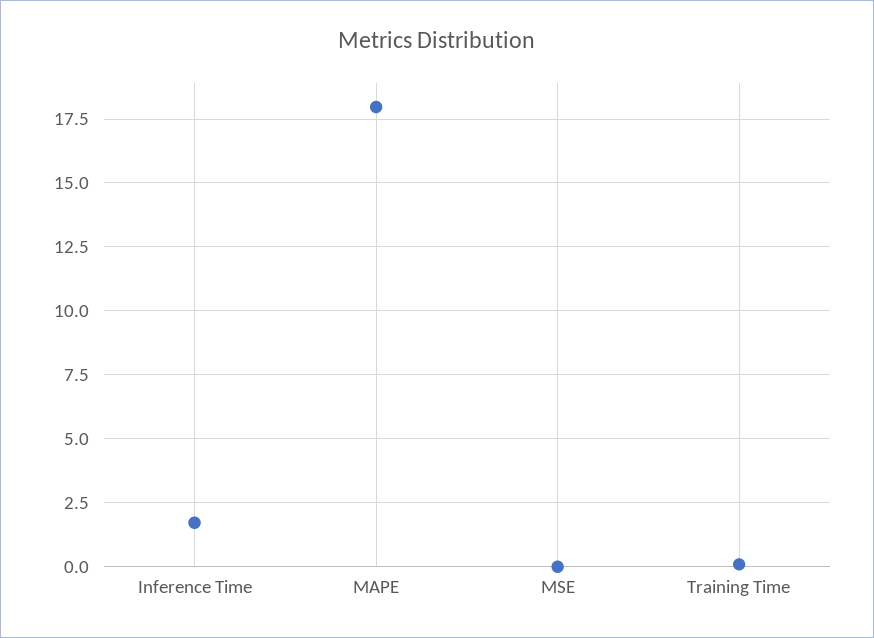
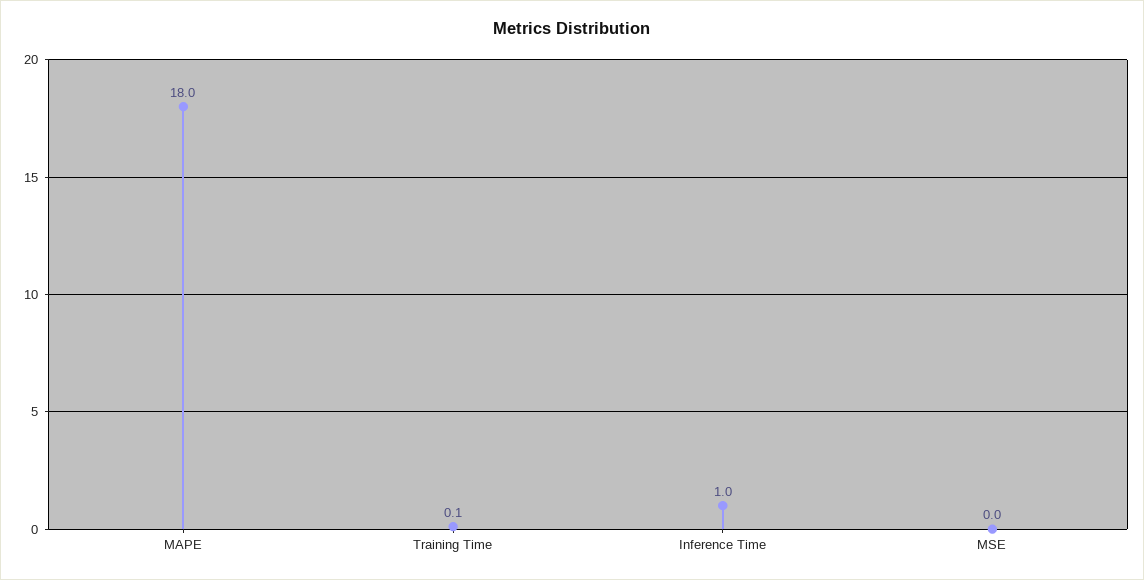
Inference Time: 1.75 -> 1

